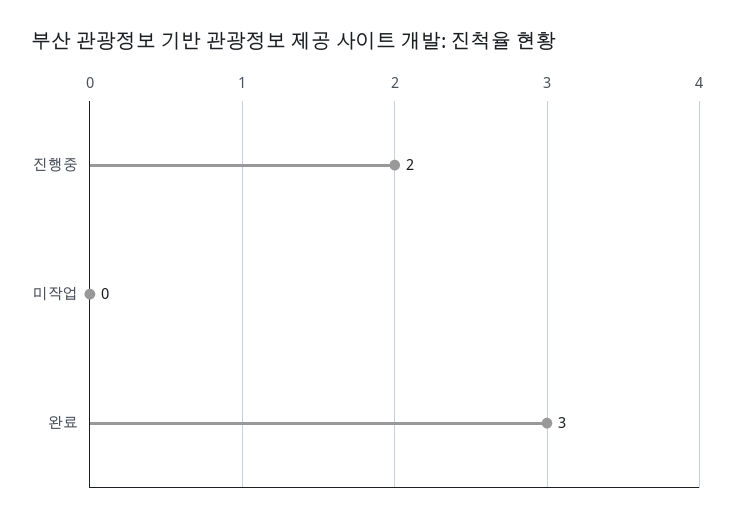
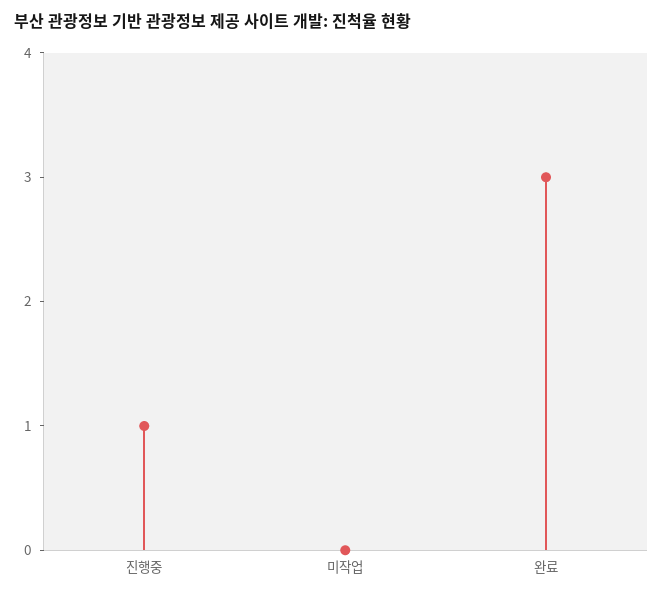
진행중: 2 -> 1

